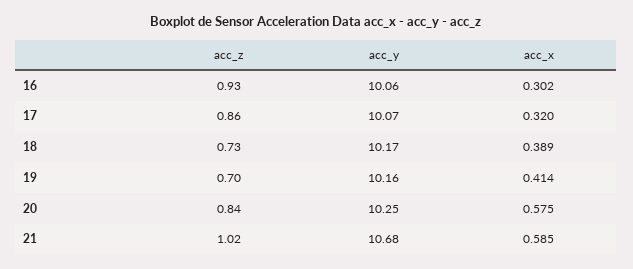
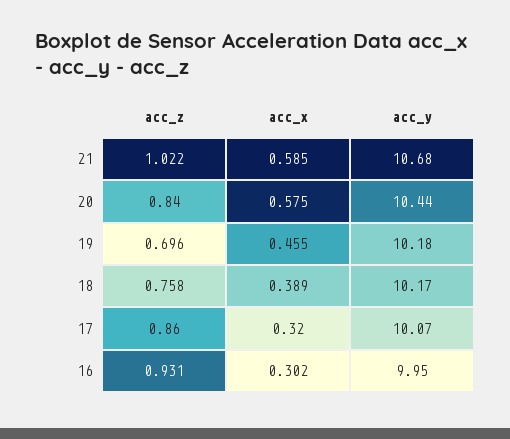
acc_y, 16: 10.06 -> 9.95
acc_z, 18: 0.73 -> 0.758
acc_y, 19: 10.16 -> 10.18
acc_x, 19: 0.414 -> 0.455
acc_y, 20: 10.25 -> 10.44

